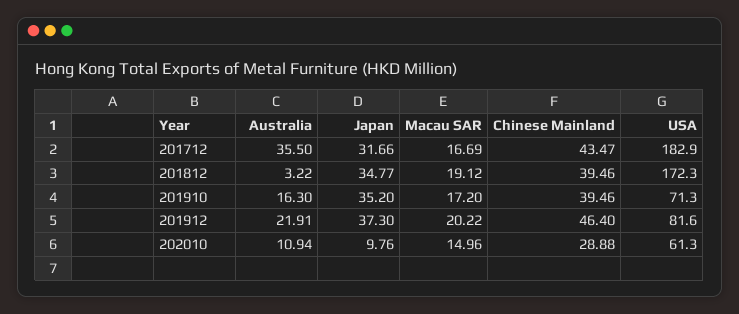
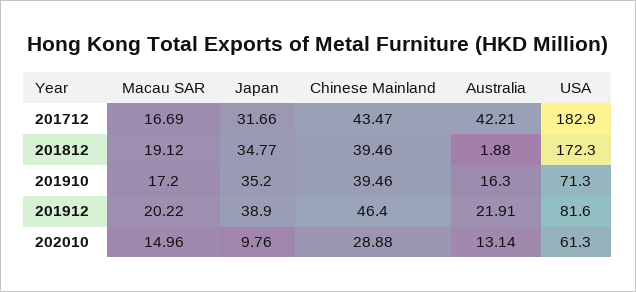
Australia, 201712: 35.5 -> 42.21
Australia, 201812: 3.22 -> 1.88
Japan, 201912: 37.3 -> 38.9
Australia, 202010: 10.94 -> 13.14

